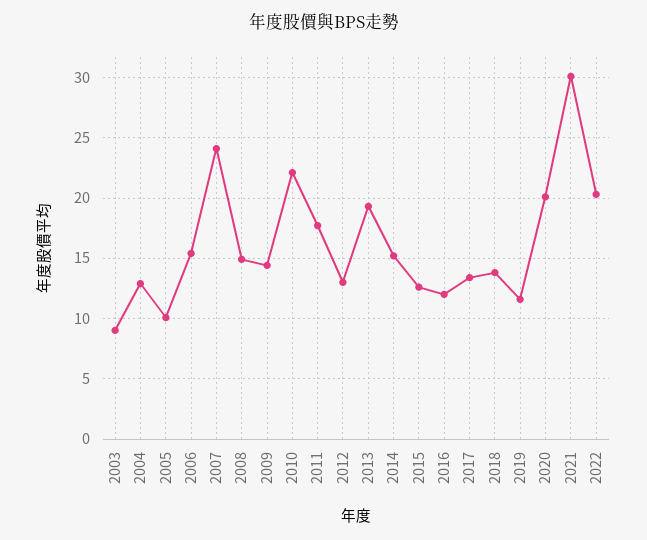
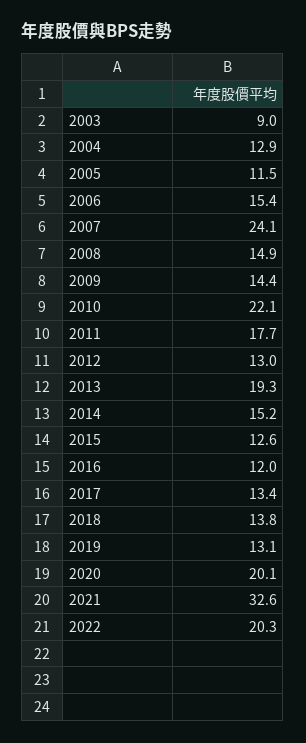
2005: 10 -> 11.5
2019: 11.5 -> 13.1
2021: 30 -> 32.6

